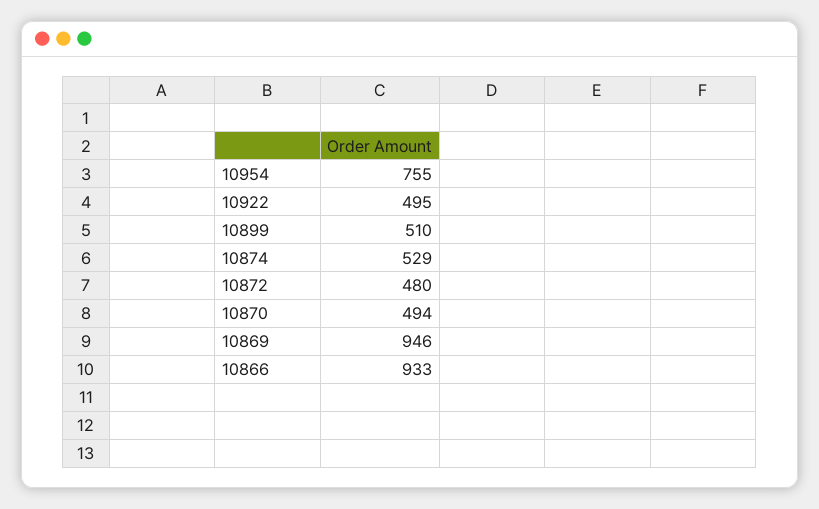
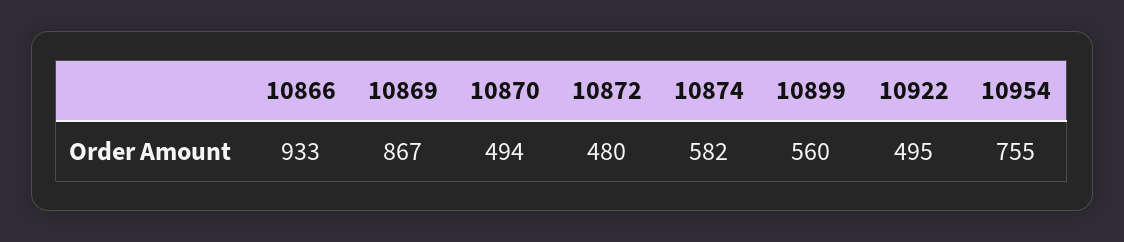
10899: 510 -> 560
10874: 529 -> 582
10869: 946 -> 867

